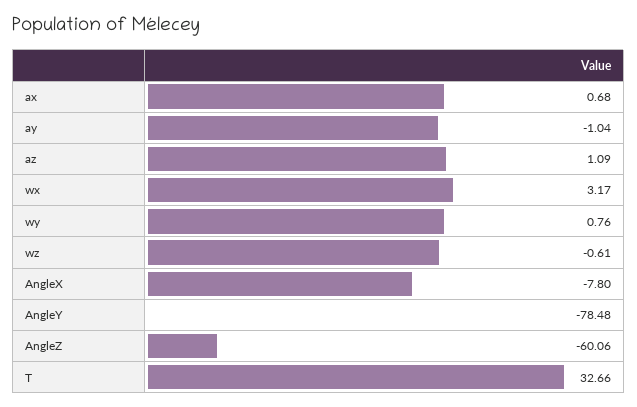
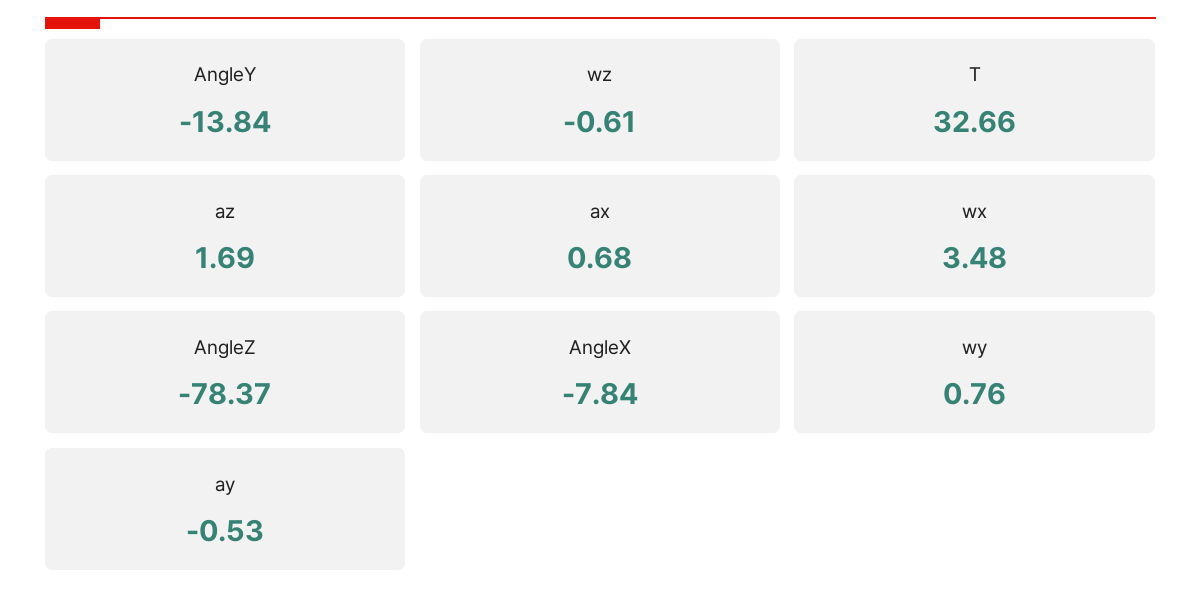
ay: -1.04 -> -0.53
az: 1.09 -> 1.69
wx: 3.17 -> 3.48
AngleX: -7.8 -> -7.84
AngleY: -78.48 -> -13.84
AngleZ: -60.06 -> -78.37

